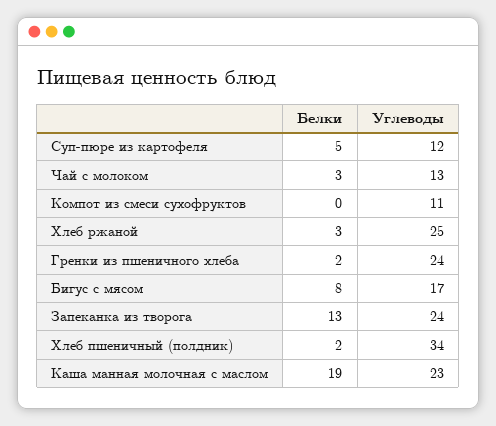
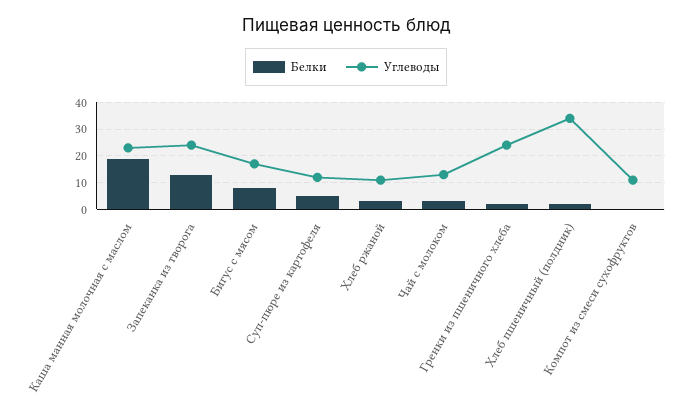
Углеводы, Хлеб ржаной: 25 -> 10

